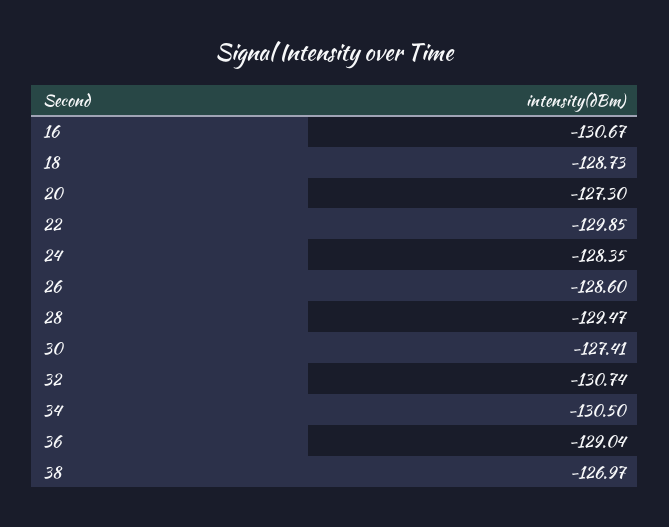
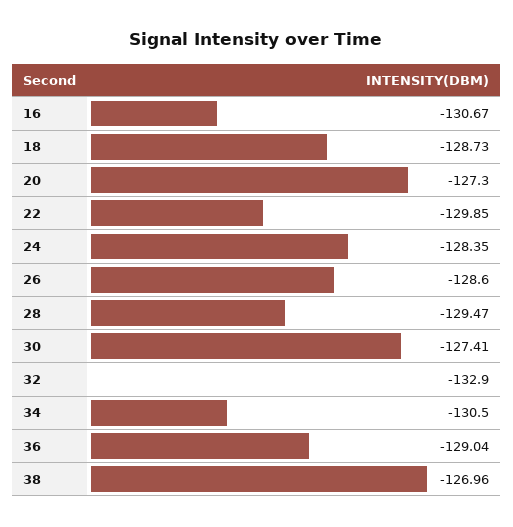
32: -130.74 -> -132.9
38: -126.97 -> -126.96

